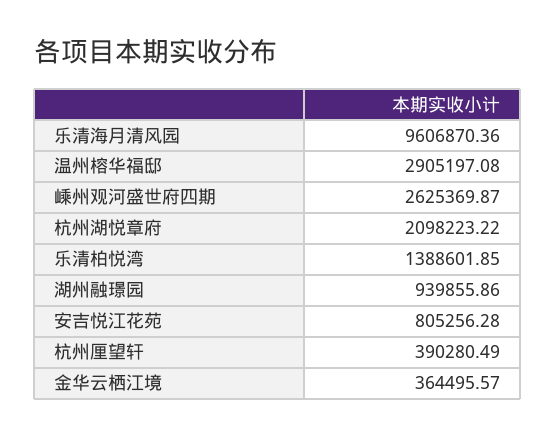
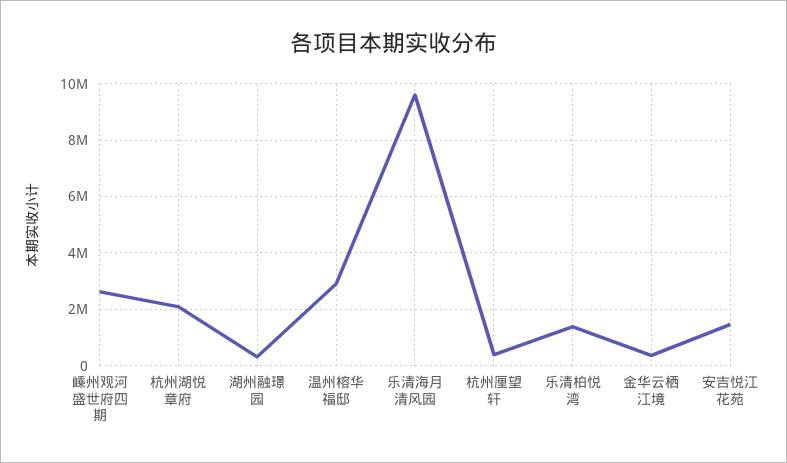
湖州融璟园: 939855.86 -> 250000
安吉悦江花苑: 805256.28 -> 1500000

